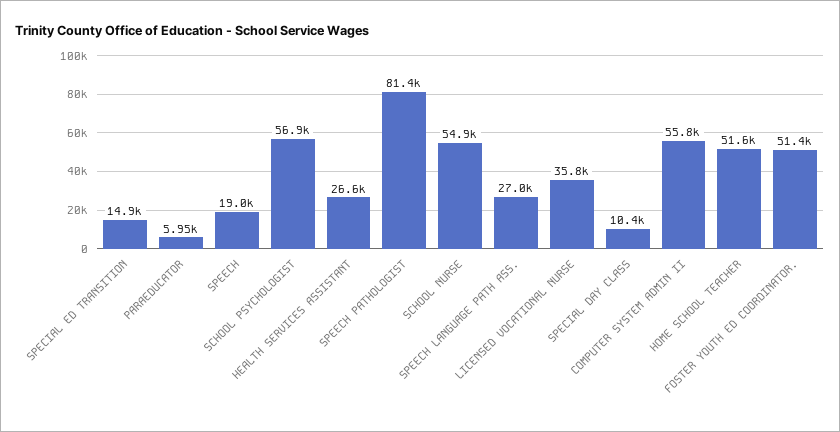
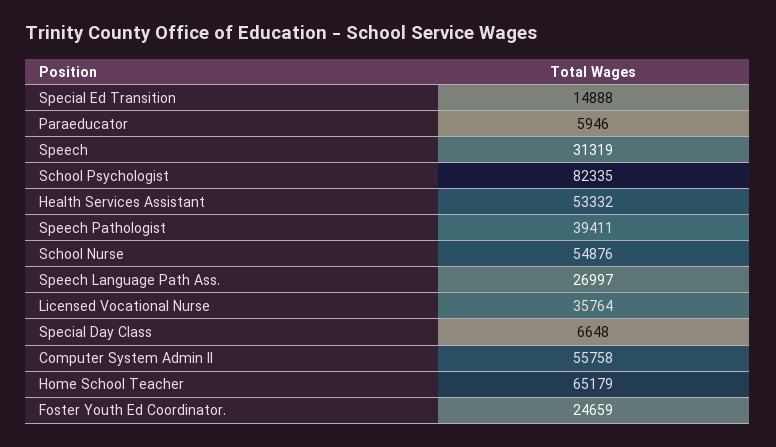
SPEECH: 19000 -> 31319
SCHOOL PSYCHOLOGIST: 56900 -> 82335
HEALTH SERVICES ASSISTANT: 26600 -> 53332
SPEECH PATHOLOGIST: 81400 -> 39411
SPECIAL DAY CLASS: 10400 -> 6648
HOME SCHOOL TEACHER: 51600 -> 65179
FOSTER YOUTH ED COORDINATOR.: 51400 -> 24659

